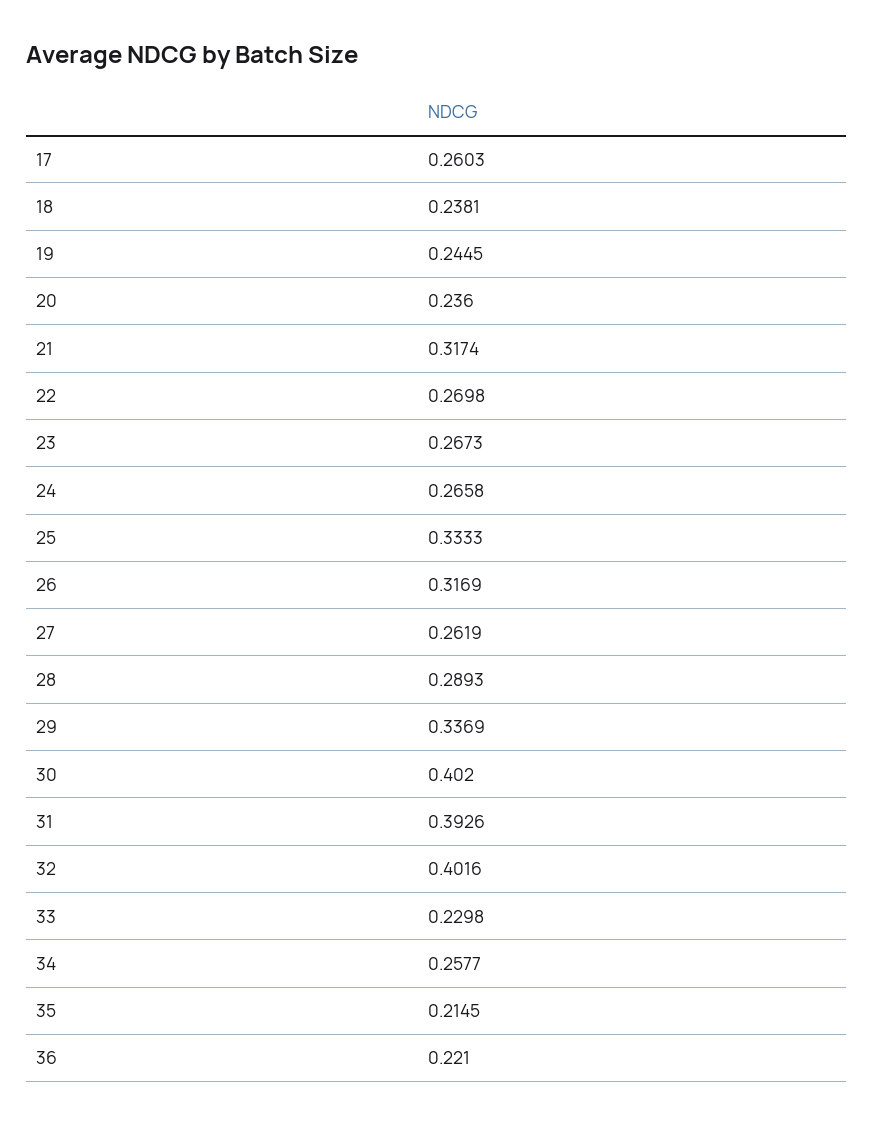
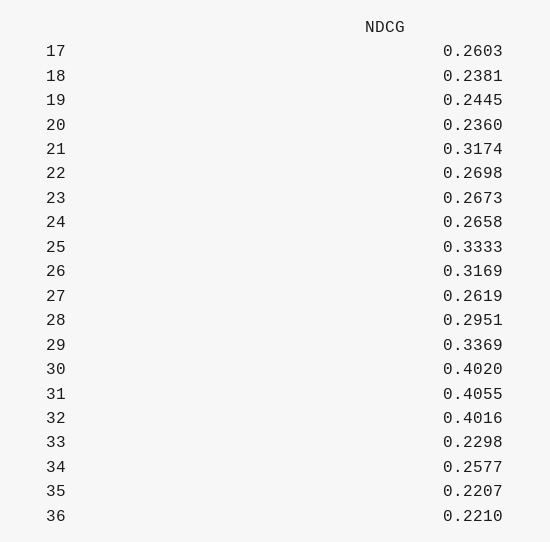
28: 0.2893 -> 0.2951
31: 0.3926 -> 0.4055
35: 0.2145 -> 0.2207

